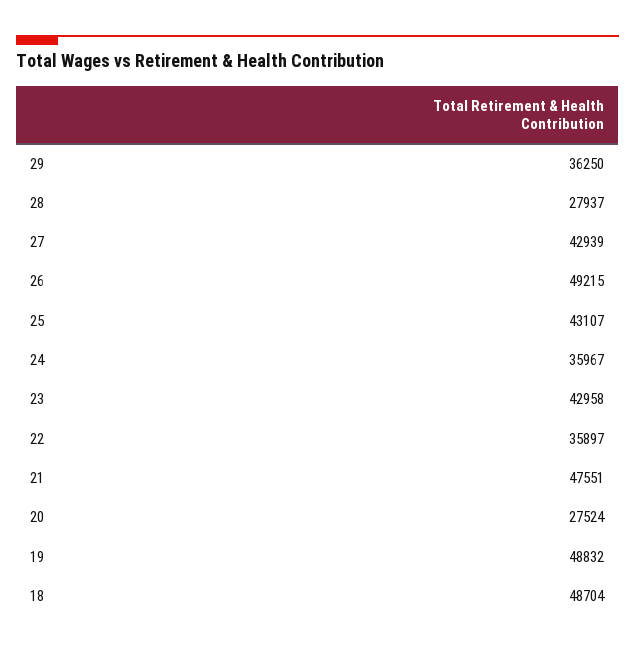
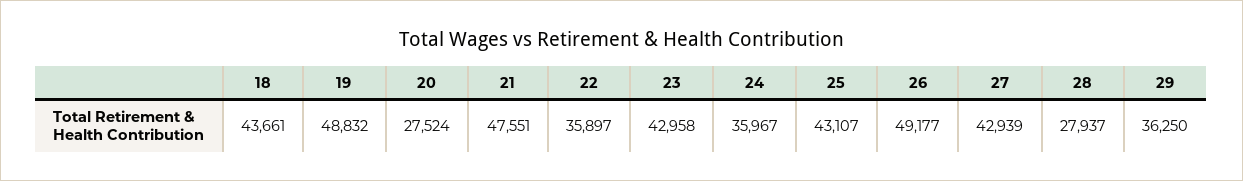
26: 49215 -> 49177
18: 48704 -> 43661

